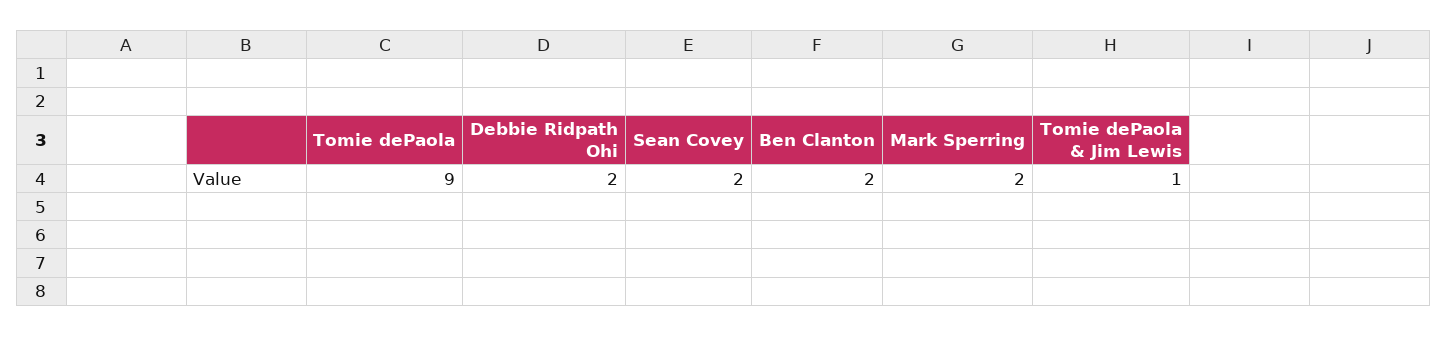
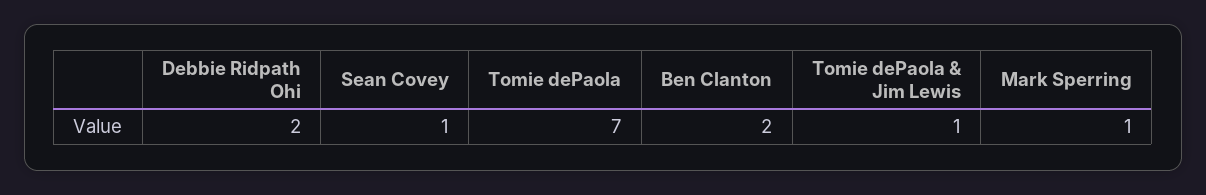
Tomie dePaola: 9 -> 7
Sean Covey: 2 -> 1
Mark Sperring: 2 -> 1

